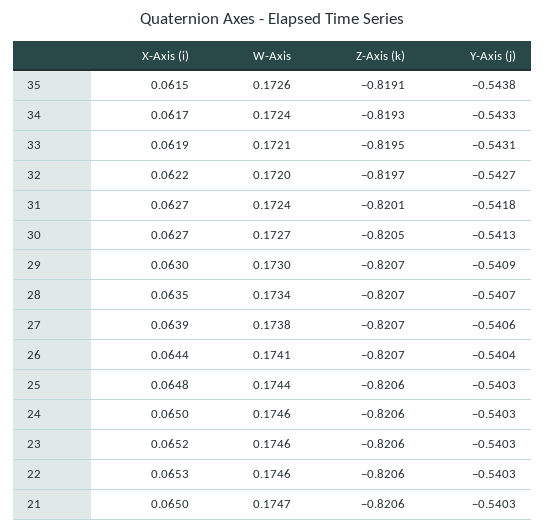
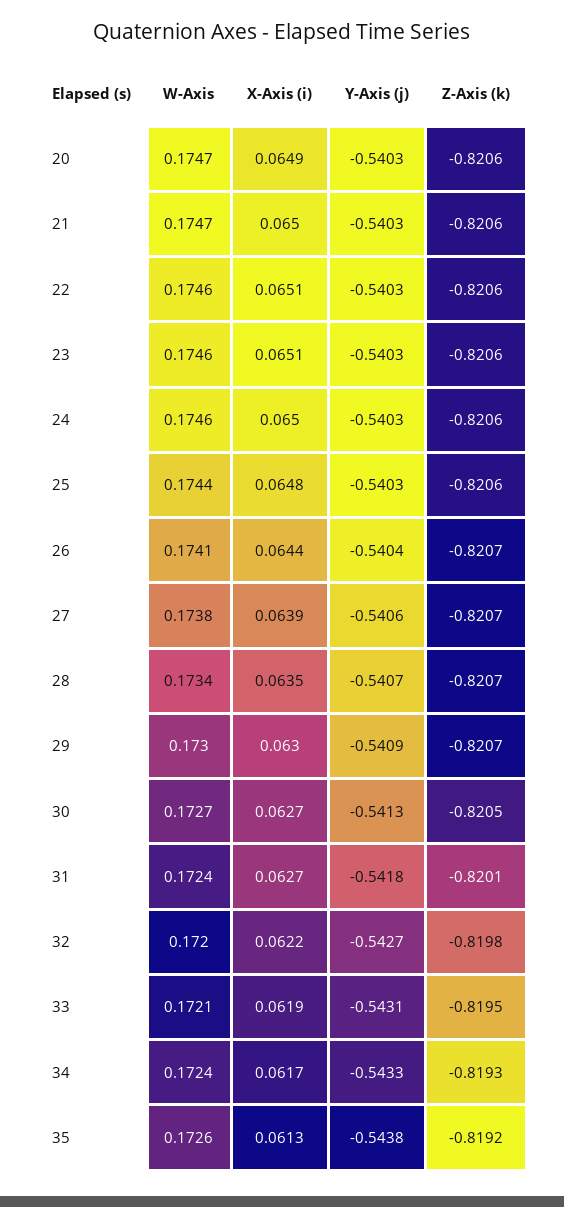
X-Axis (i), 35: 0.0615 -> 0.0613
Z-Axis (k), 35: -0.8191 -> -0.8192
Z-Axis (k), 32: -0.8197 -> -0.8198
X-Axis (i), 23: 0.0652 -> 0.0651
X-Axis (i), 22: 0.0653 -> 0.0651
W-Axis, 20: none -> 0.1747
X-Axis (i), 20: none -> 0.0649
Y-Axis (j), 20: none -> -0.5403
Z-Axis (k), 20: none -> -0.8206

